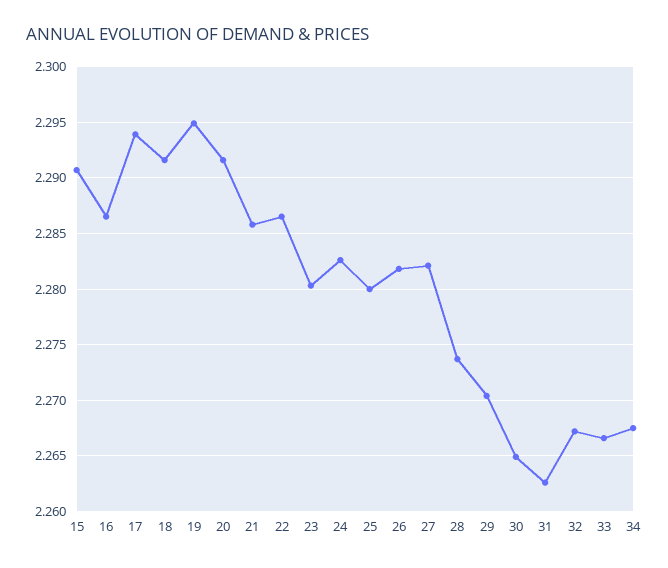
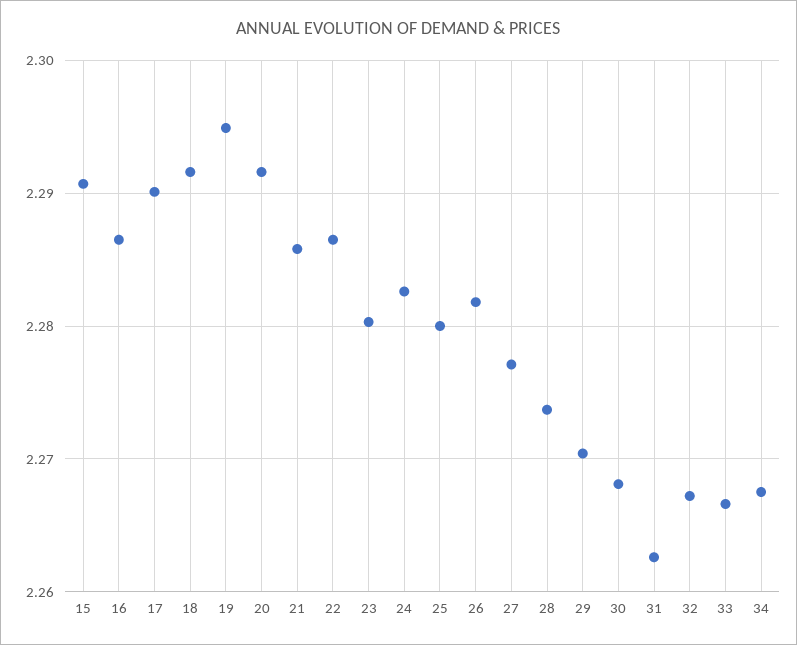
17: 2.294 -> 2.29
27: 2.282 -> 2.277
30: 2.265 -> 2.268

